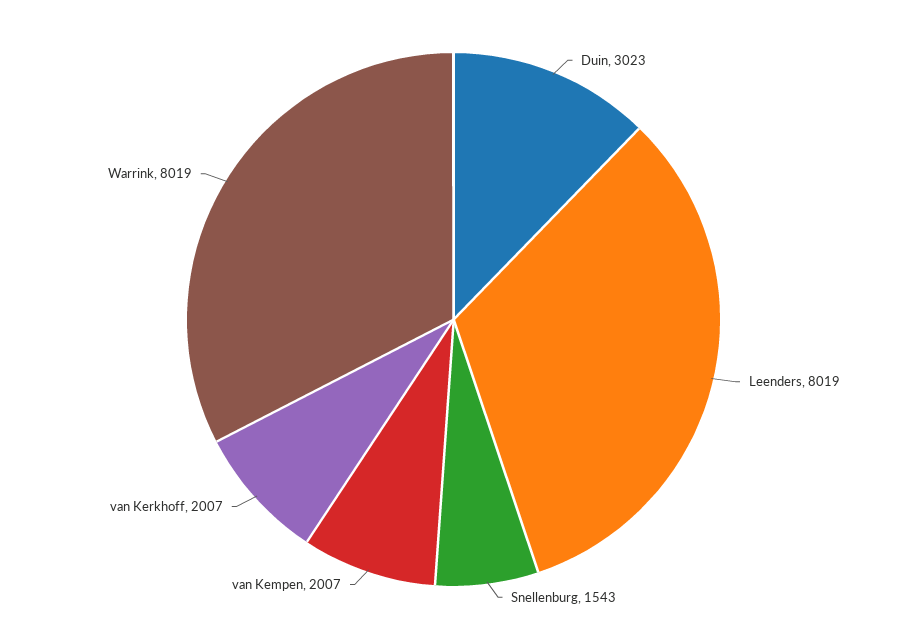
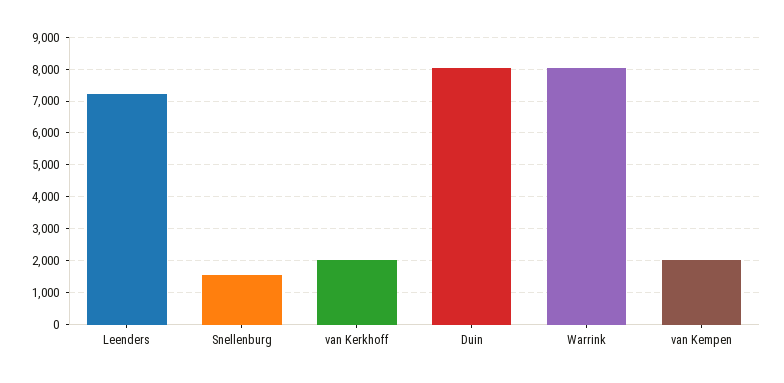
Duin: 3023 -> 8000
Leenders: 8019 -> 7200

